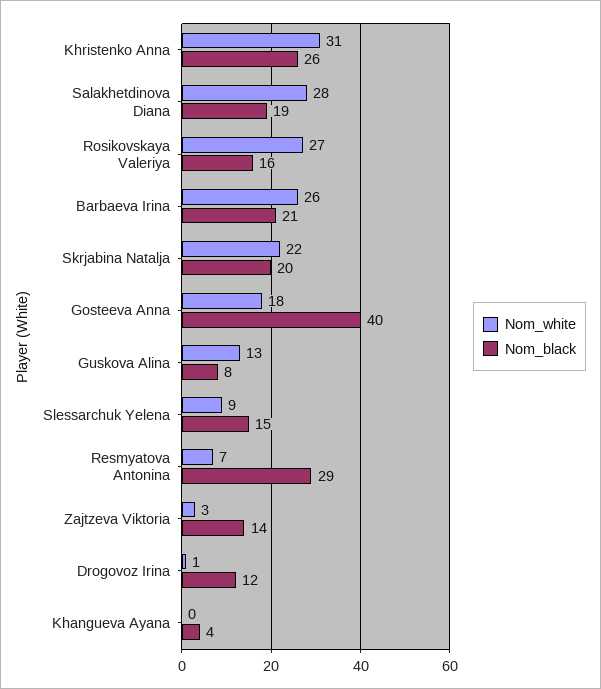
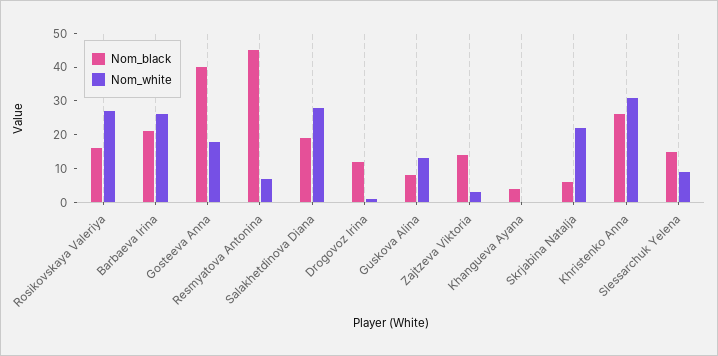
Nom_black, Skrjabina Natalja: 20 -> 5
Nom_black, Resmyatova Antonina: 29 -> 45

